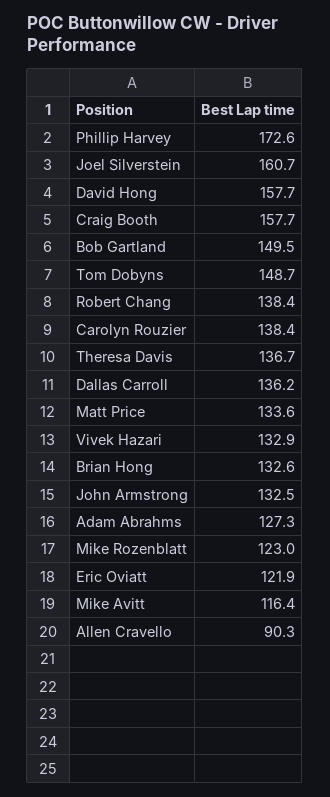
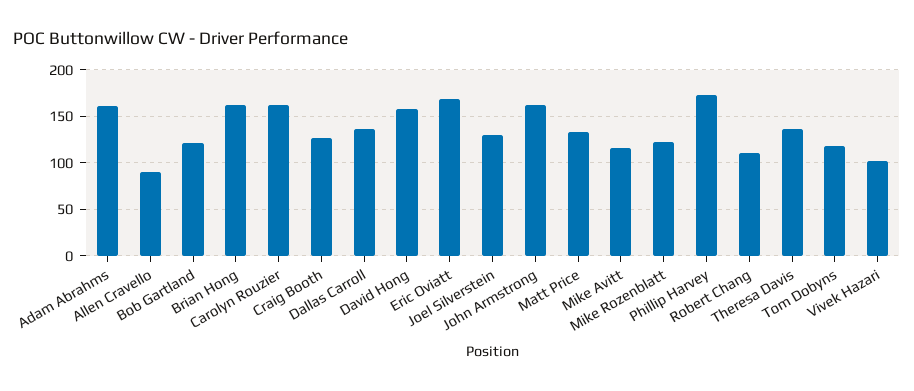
Joel Silverstein: 160.7 -> 130
Craig Booth: 157.7 -> 130
Bob Gartland: 149.5 -> 120
Tom Dobyns: 148.7 -> 120
Robert Chang: 138.4 -> 110
Carolyn Rouzier: 138.4 -> 160
Vivek Hazari: 132.9 -> 100
Brian Hong: 132.6 -> 160
John Armstrong: 132.5 -> 160
Adam Abrahms: 127.3 -> 160
Eric Oviatt: 121.9 -> 170

